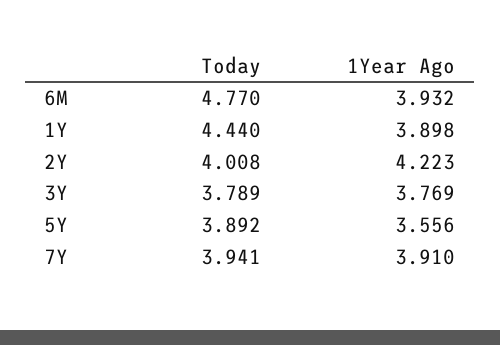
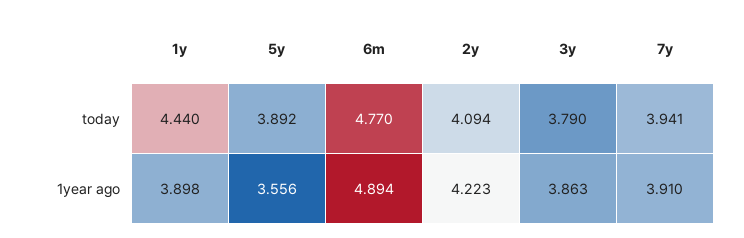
1Year Ago, 6M: 3.932 -> 4.894
Today, 2Y: 4.008 -> 4.094
Today, 3Y: 3.789 -> 3.79
1Year Ago, 3Y: 3.769 -> 3.863

